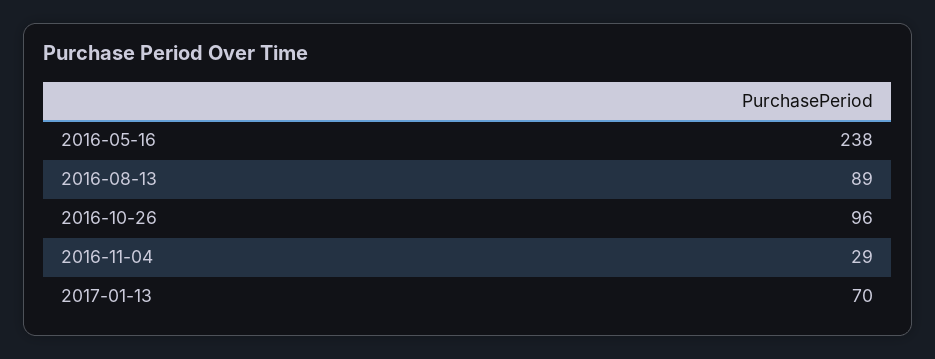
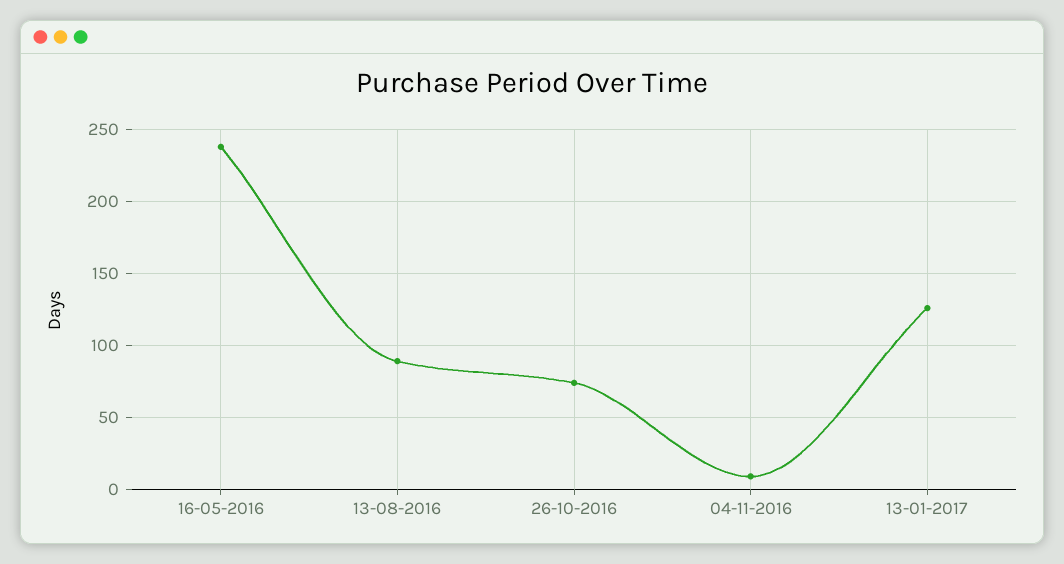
2016-10-26: 96 -> 75
2016-11-04: 29 -> 10
2017-01-13: 70 -> 125

